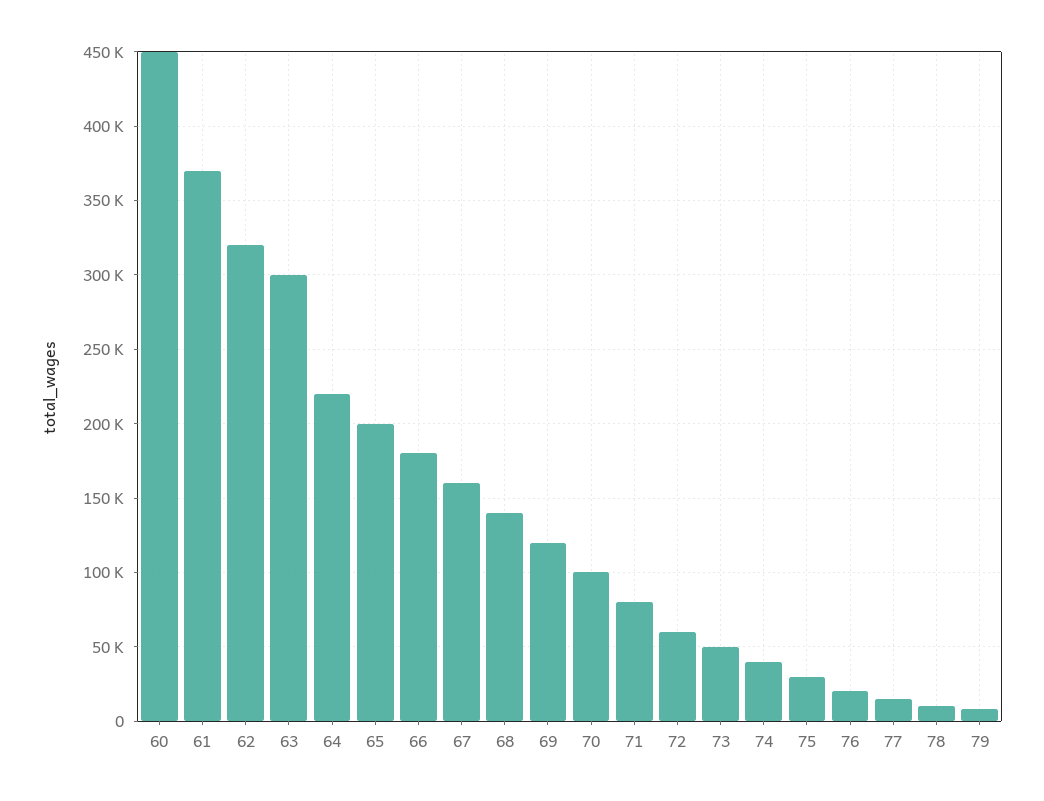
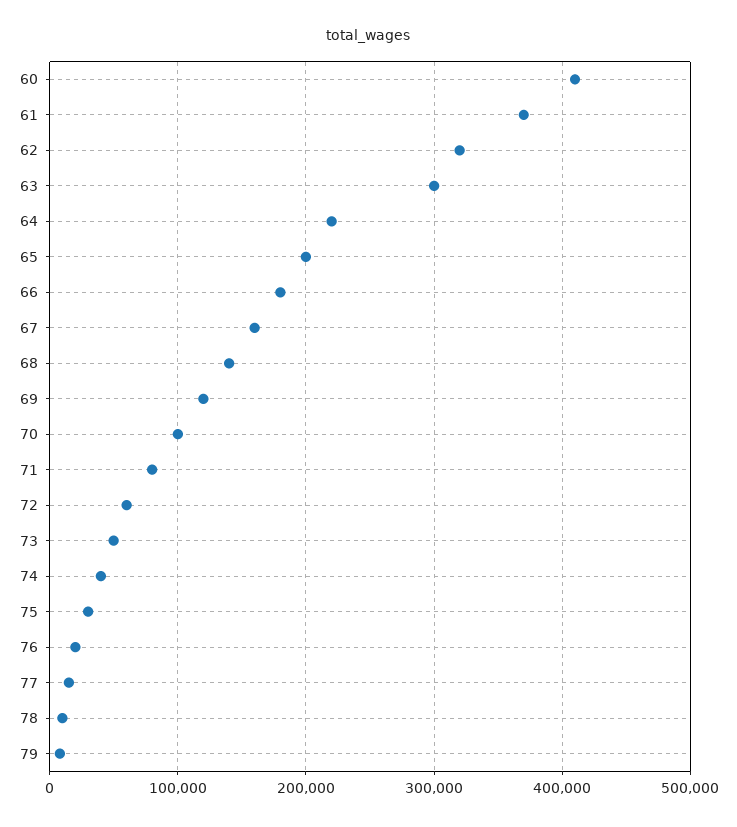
60: 450000 -> 410000

